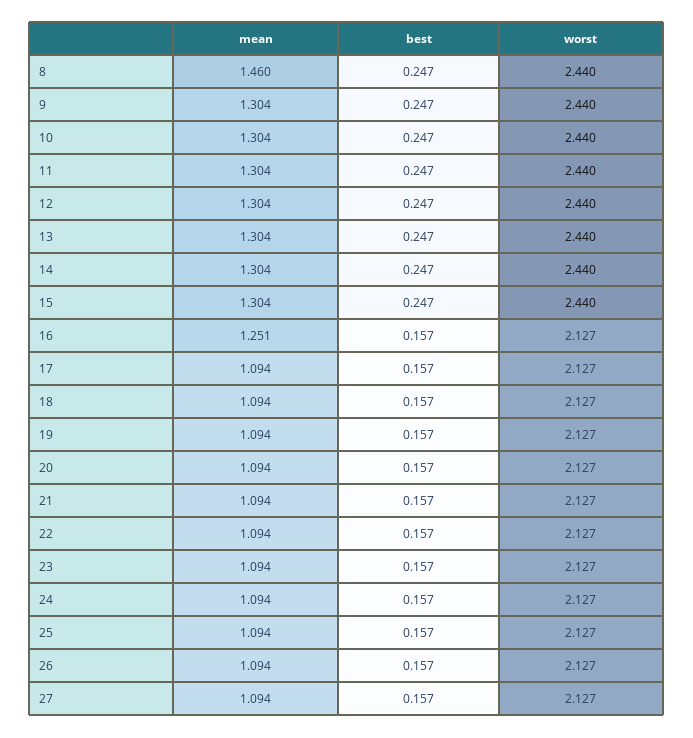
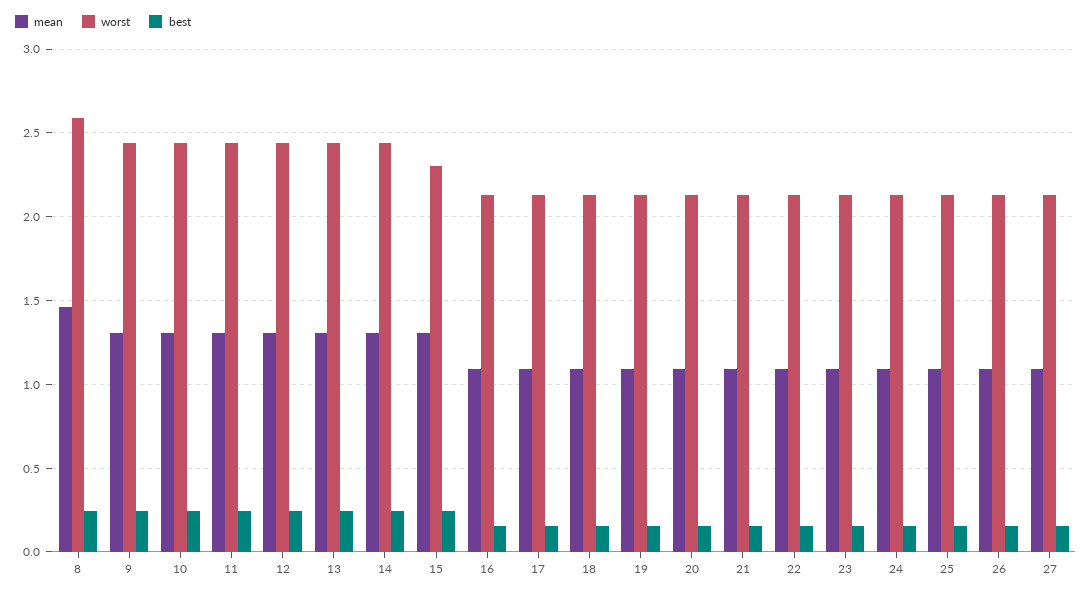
worst, 8: 2.44 -> 2.6
worst, 15: 2.44 -> 2.3
mean, 16: 1.251 -> 1.1

